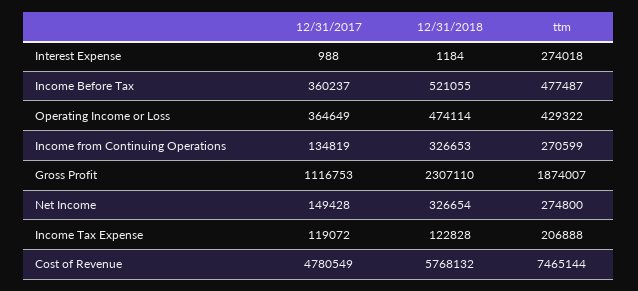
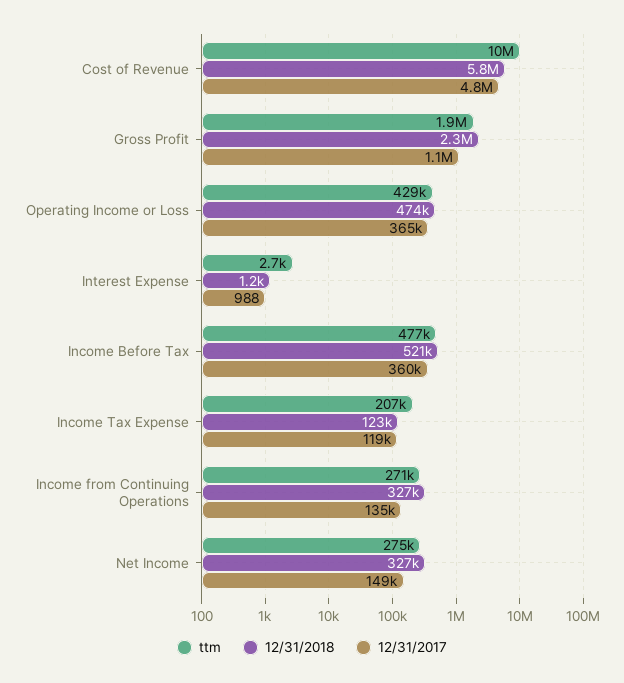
ttm, Interest Expense: 274018 -> 2700
ttm, Cost of Revenue: 7465144 -> 10000000

